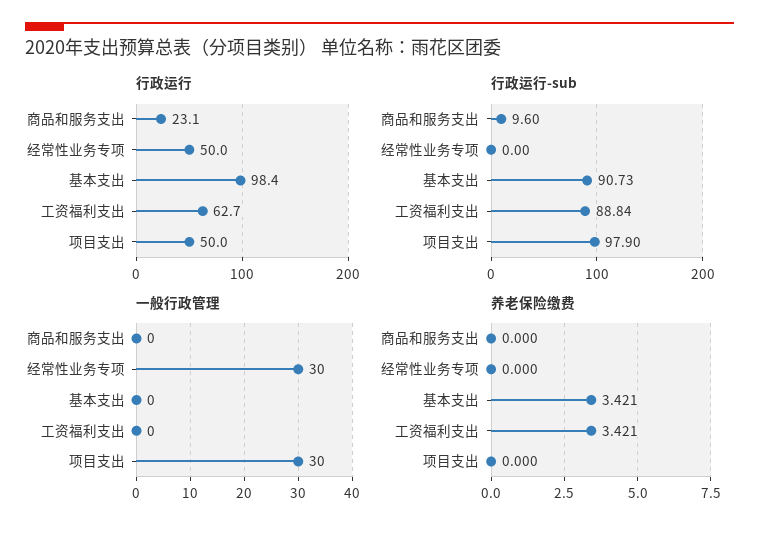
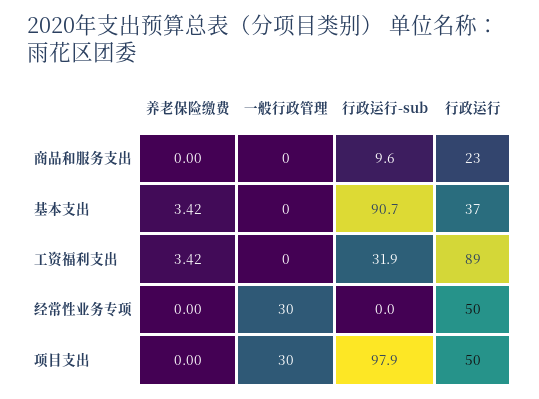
行政运行, 基本支出: 98.4 -> 37
行政运行, 工资福利支出: 62.7 -> 89
行政运行-sub, 工资福利支出: 88.84 -> 31.9

